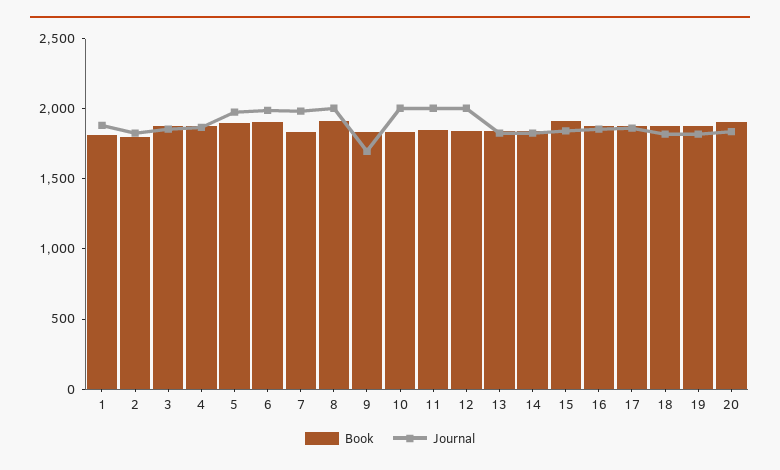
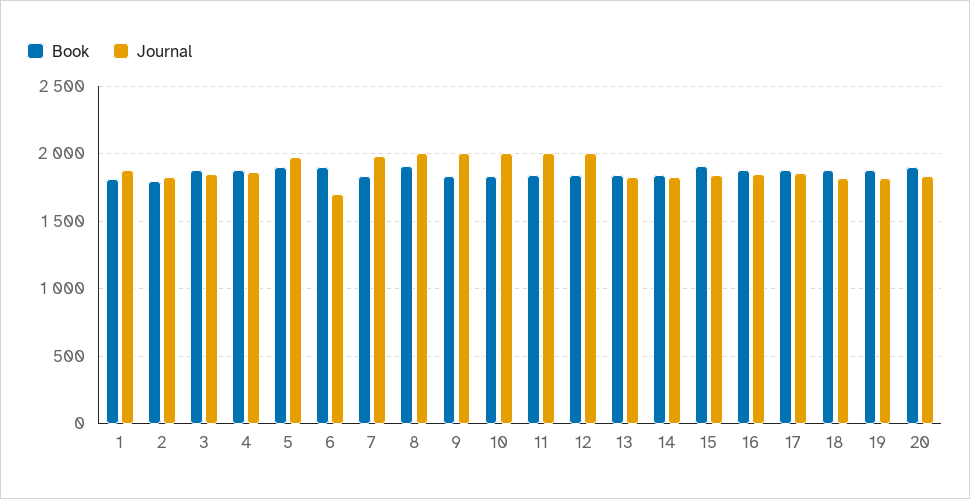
Journal, 6: 2000 -> 1700
Journal, 9: 1700 -> 2000

